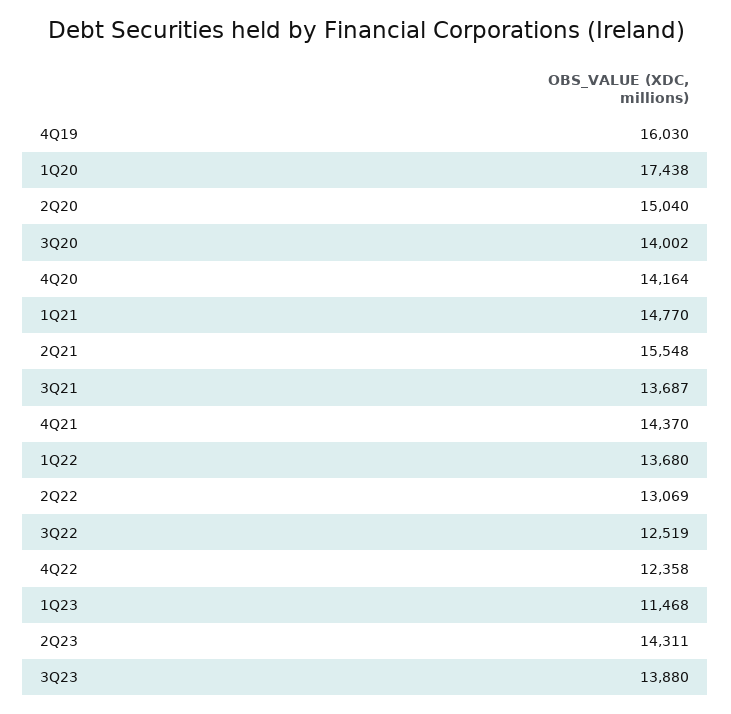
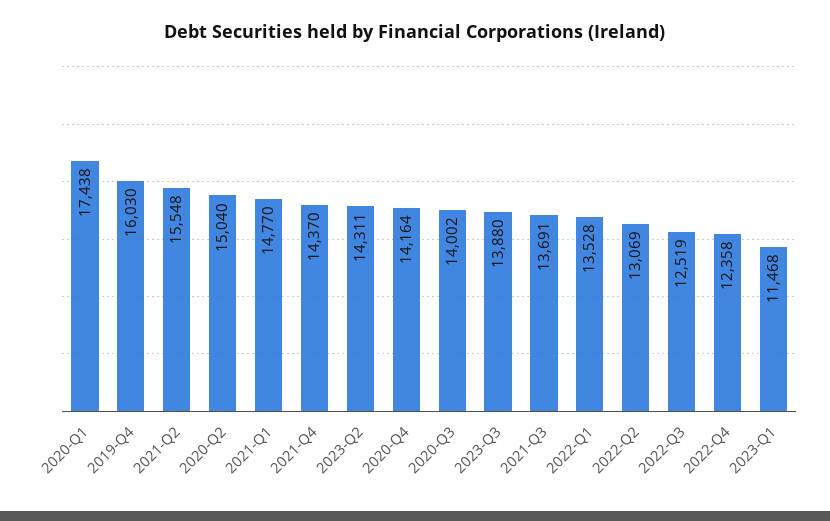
3Q21: 13687 -> 13691
1Q22: 13680 -> 13528

